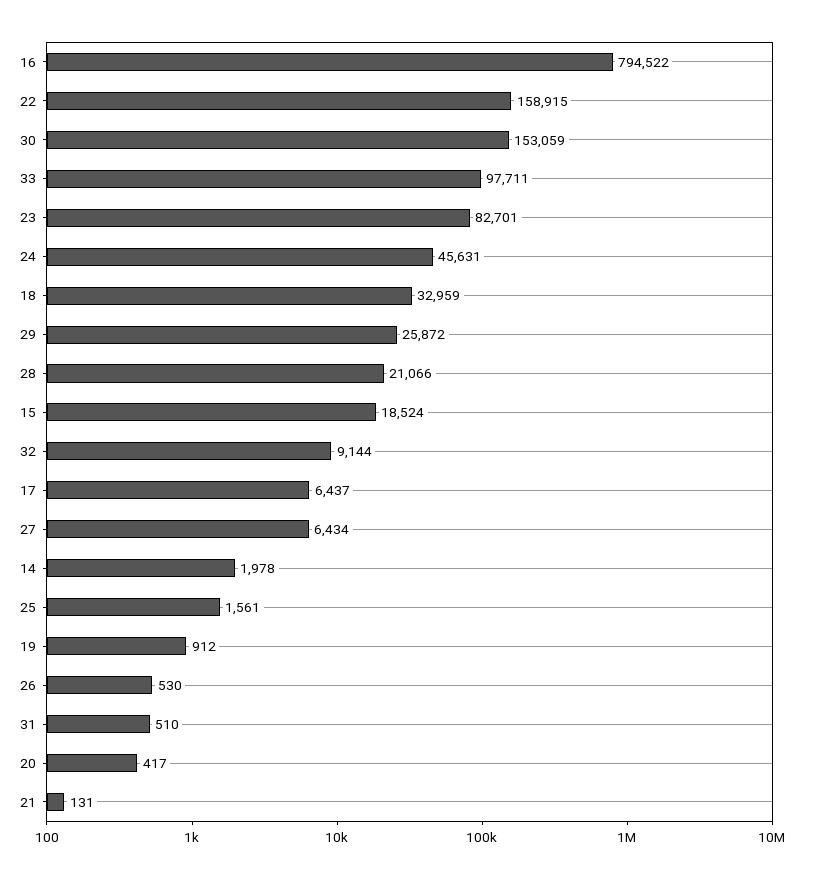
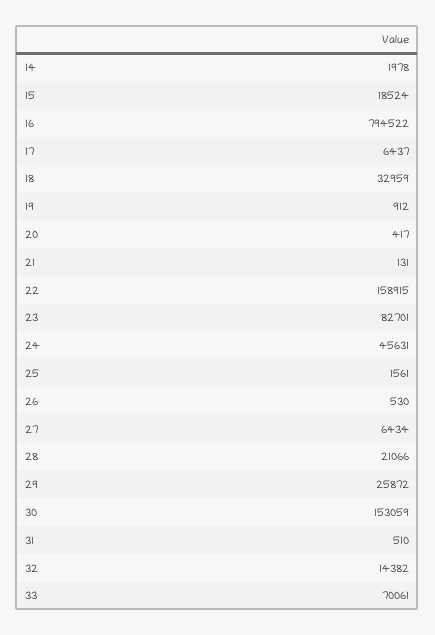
33: 97711 -> 70061
32: 9144 -> 14382

